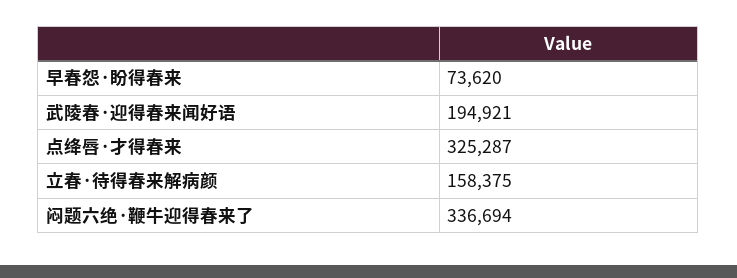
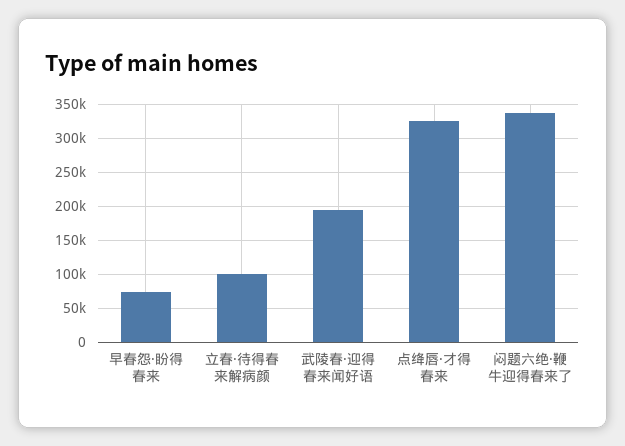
立春·待得春来解病颜: 158375 -> 100000

